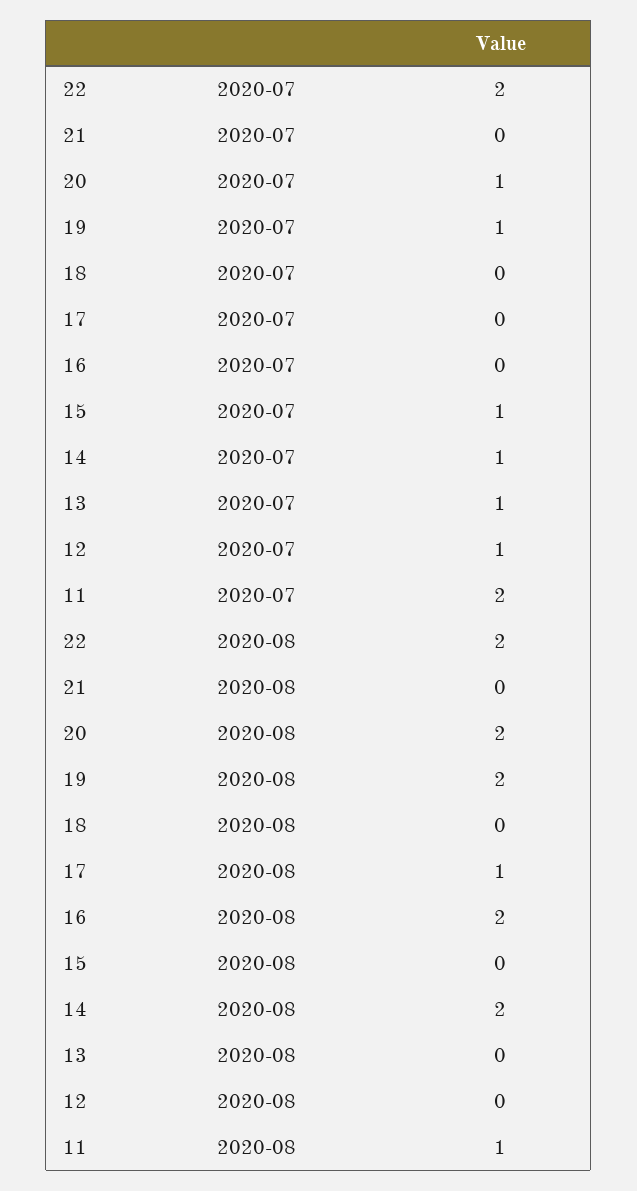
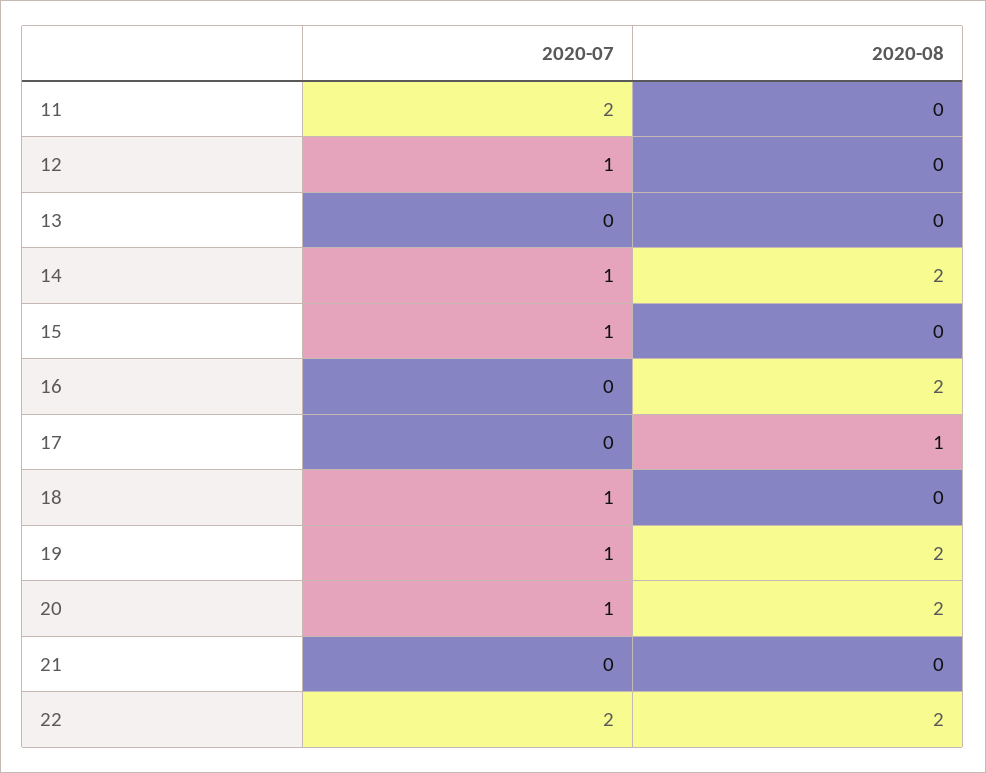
18, 2020-07: 0 -> 1
13, 2020-07: 1 -> 0
11, 2020-08: 1 -> 0

